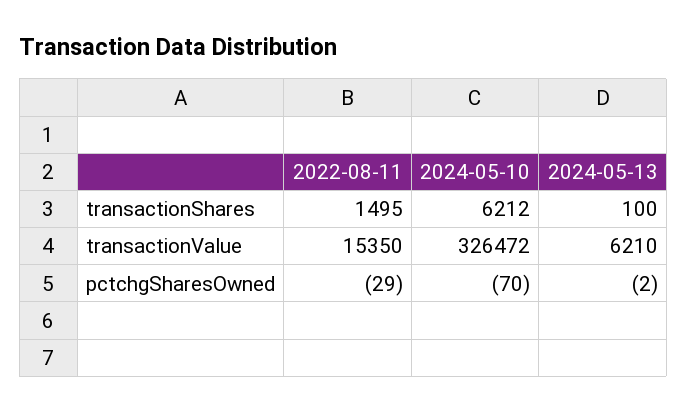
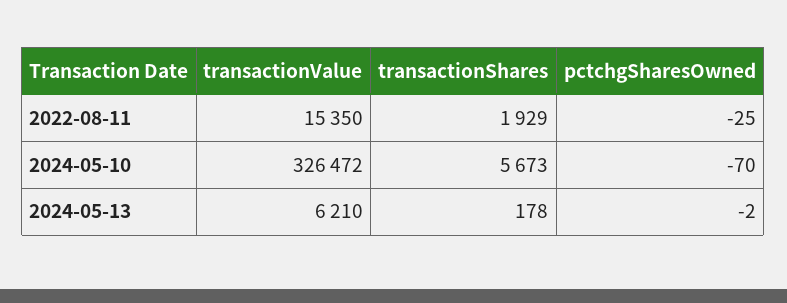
2022-08-11, transactionShares: 1495 -> 1929
2024-05-10, transactionShares: 6212 -> 5673
2024-05-13, transactionShares: 100 -> 178
2022-08-11, pctchgSharesOwned: -29 -> -25

